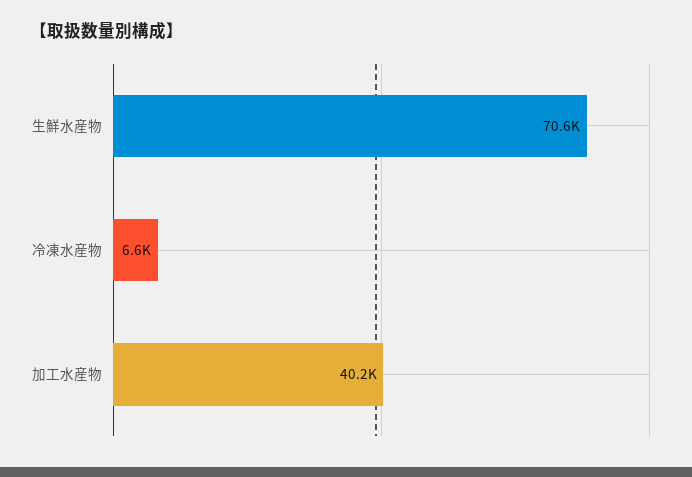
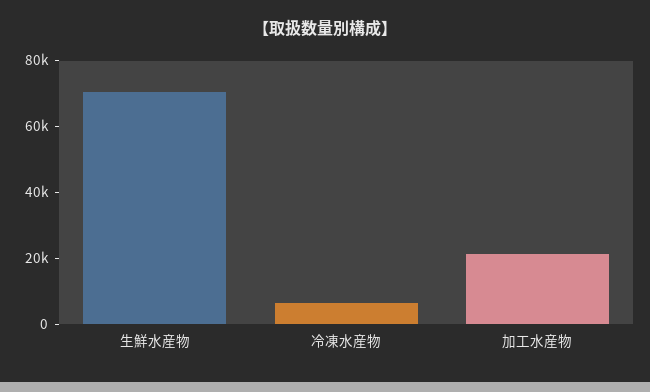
加工水産物: 40200 -> 20000

